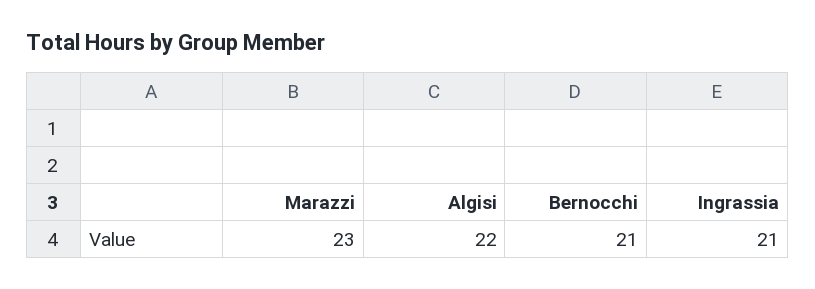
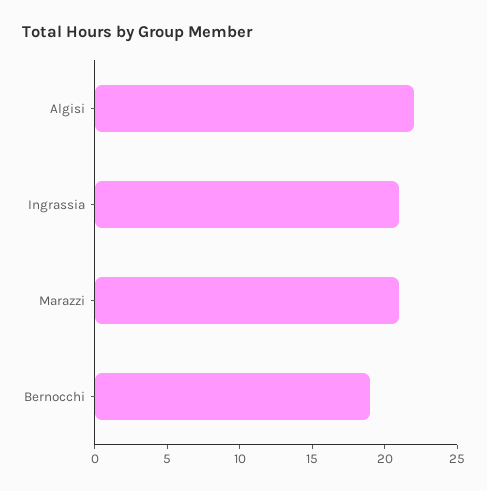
Marazzi: 23 -> 21
Bernocchi: 21 -> 19

